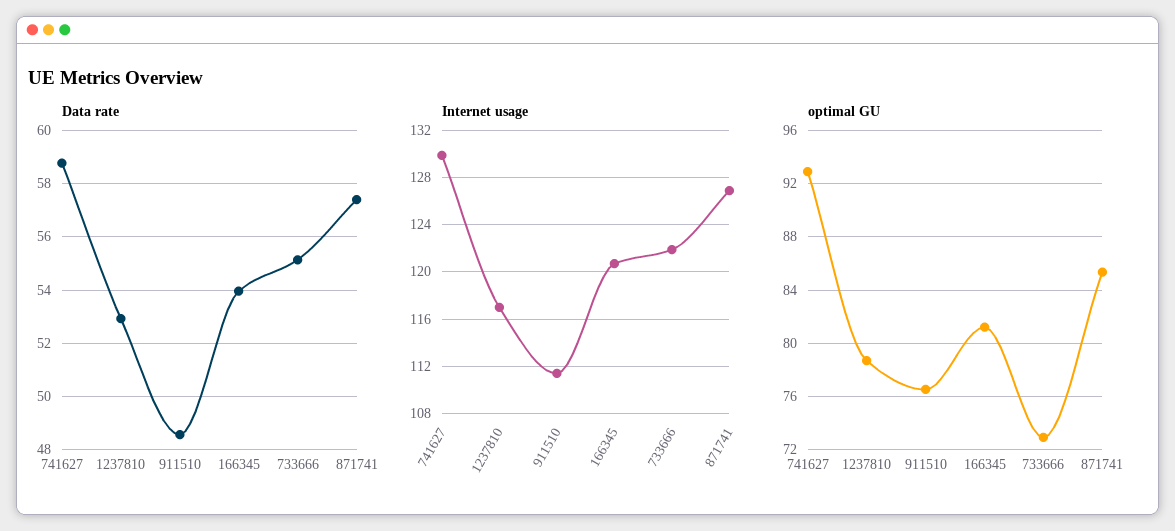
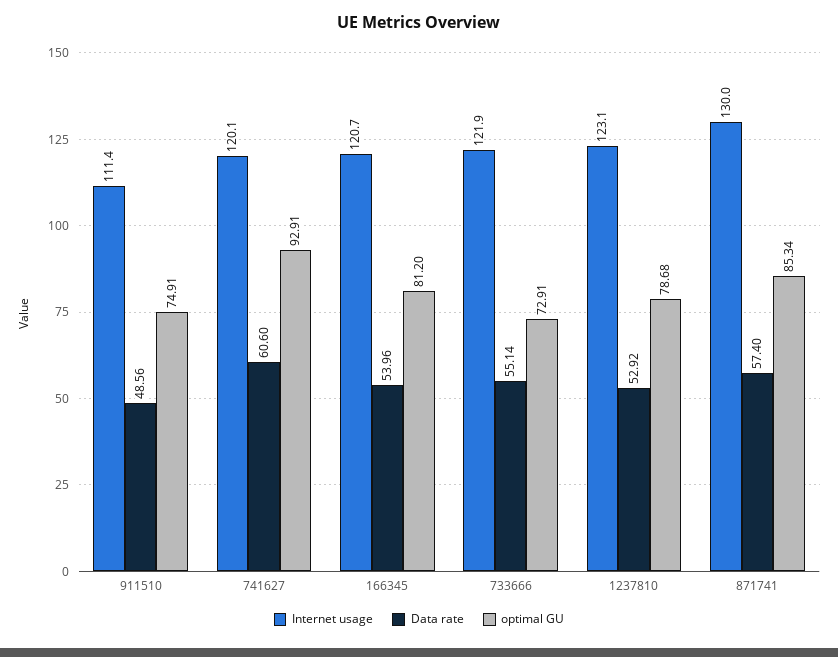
Data rate, 741627: 58.75 -> 60.6
Internet usage, 741627: 130 -> 120.1
Internet usage, 1237810: 117 -> 123.1
Internet usage, 871741: 127 -> 130
optimal GU, 911510: 76.5 -> 74.91

